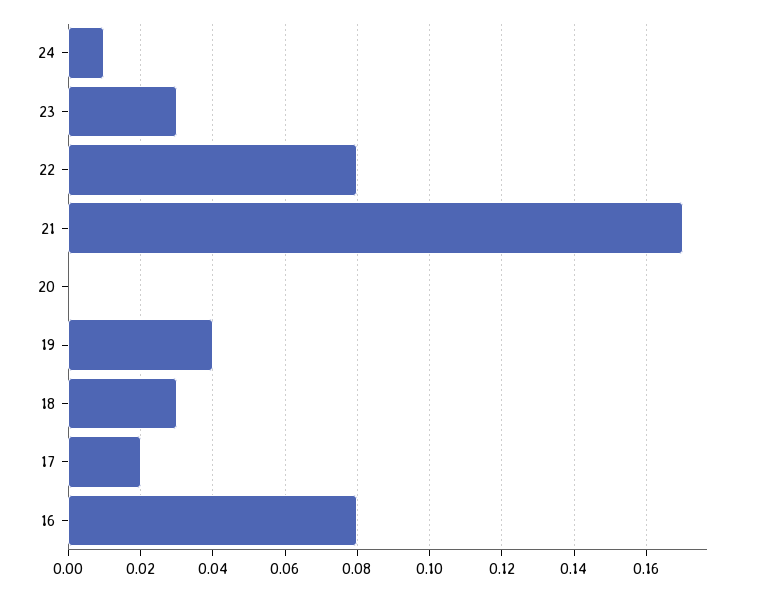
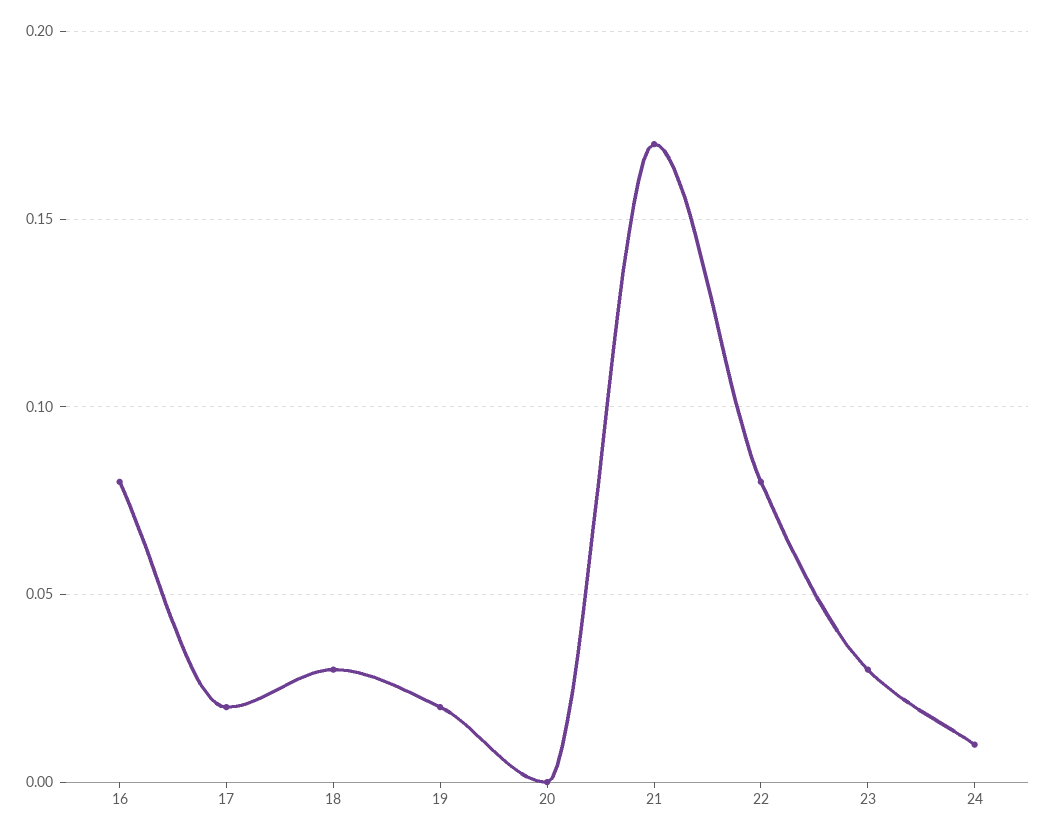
19: 0.04 -> 0.02

